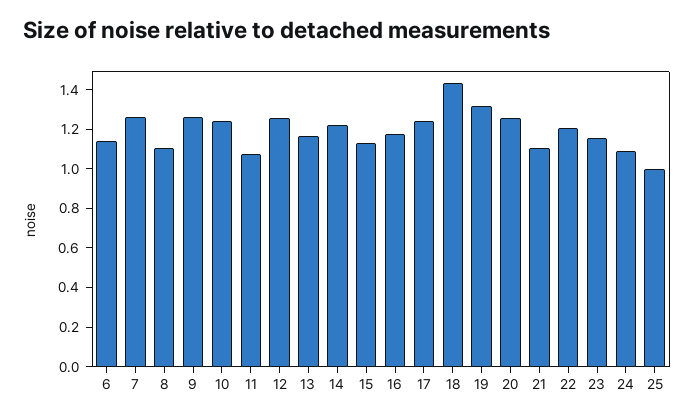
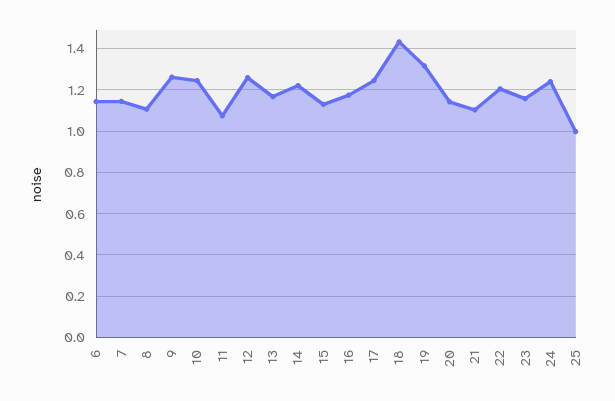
7: 1.25 -> 1.15
20: 1.25 -> 1.15
24: 1.1 -> 1.25

